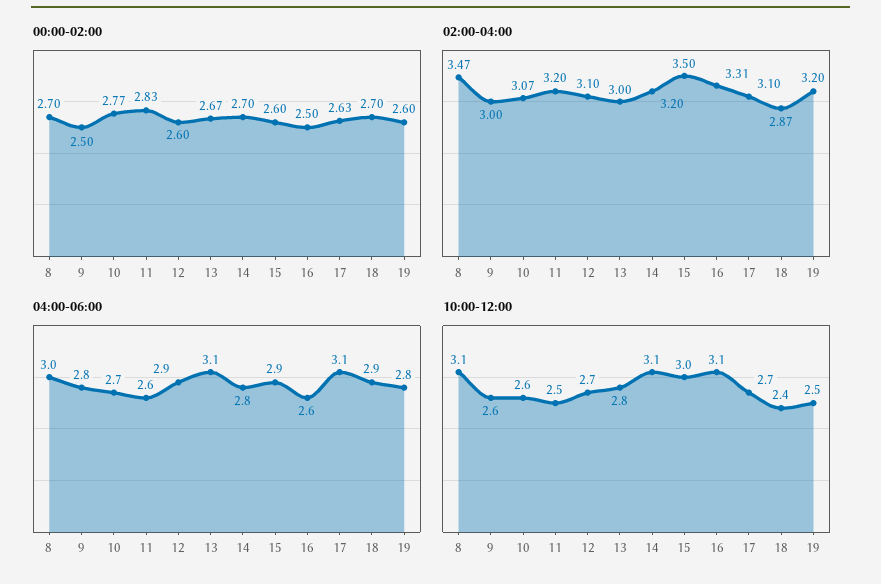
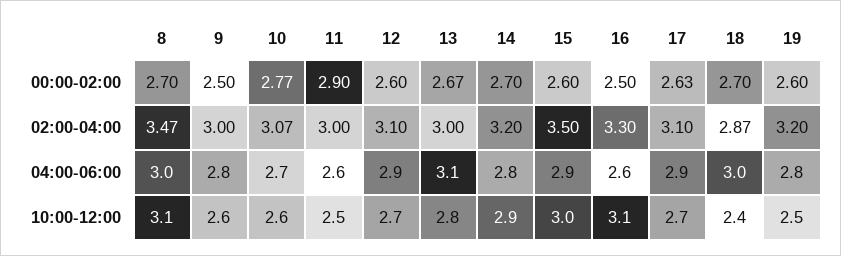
00:00-02:00, 11: 2.83 -> 2.9
02:00-04:00, 11: 3.2 -> 3
02:00-04:00, 16: 3.31 -> 3.3
04:00-06:00, 17: 3.1 -> 2.9
04:00-06:00, 18: 2.9 -> 3
10:00-12:00, 14: 3.1 -> 2.9

